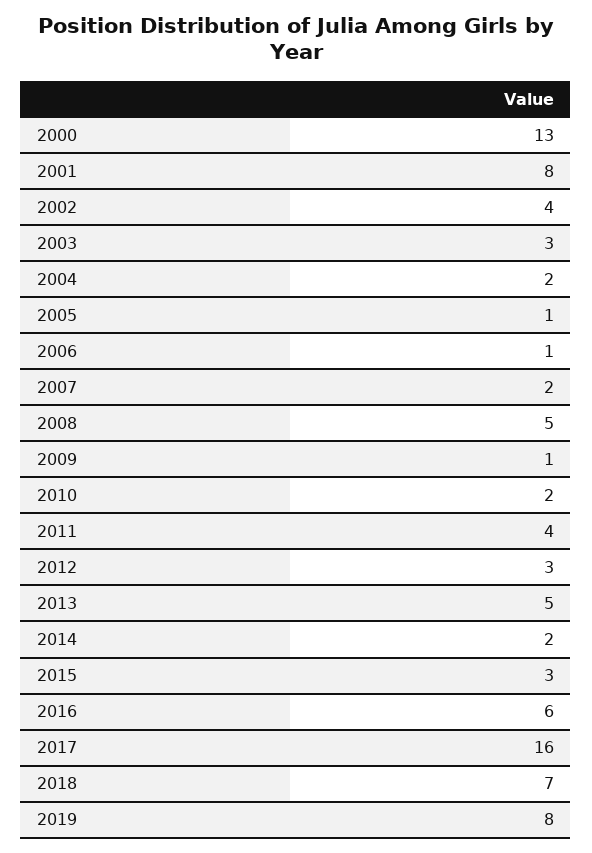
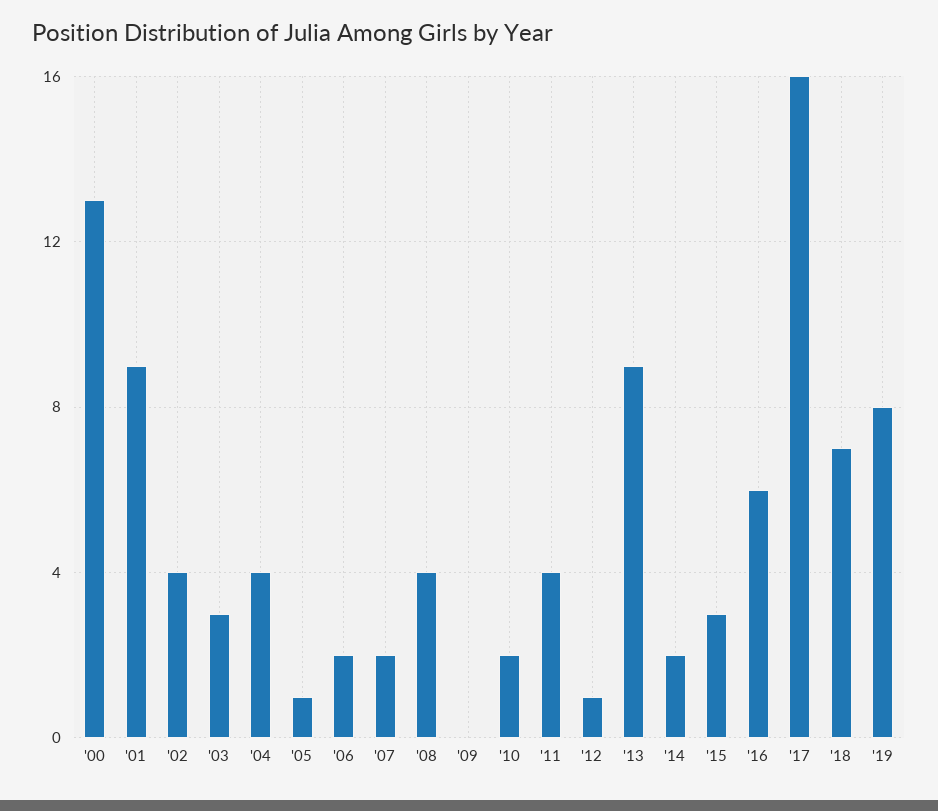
2001: 8 -> 9
2004: 2 -> 4
2006: 1 -> 2
2008: 5 -> 4
2009: 1 -> 0
2012: 3 -> 1
2013: 5 -> 9

